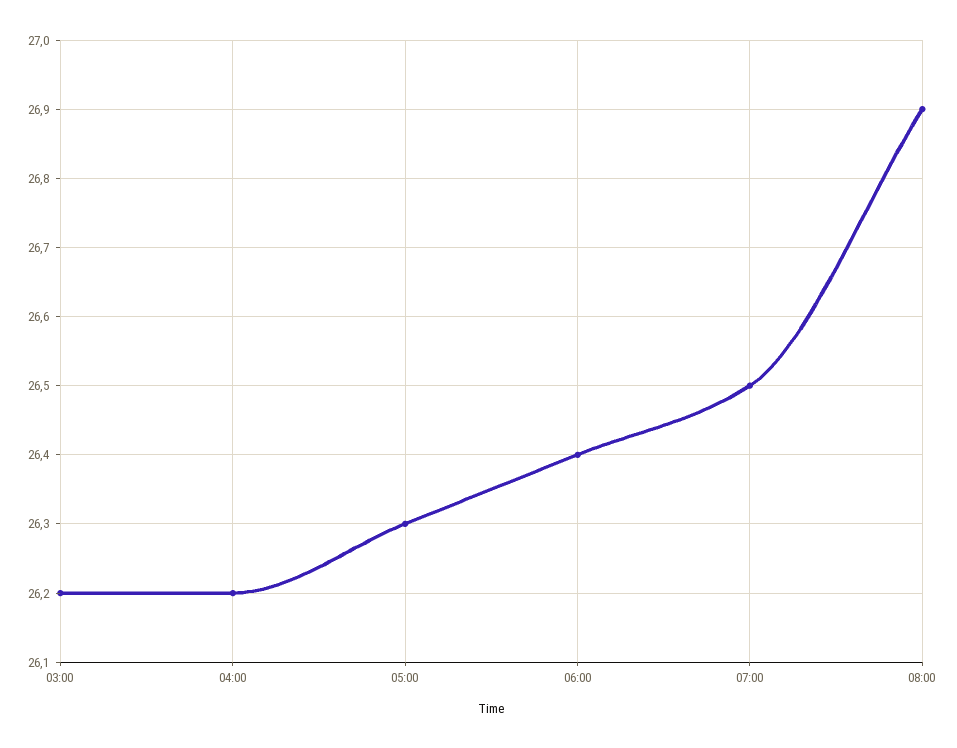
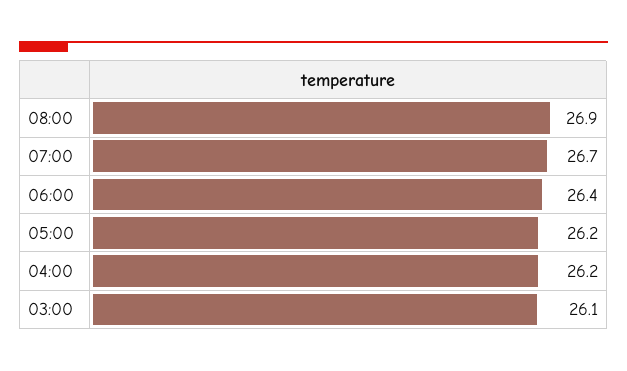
03:00: 26.2 -> 26.1
05:00: 26.3 -> 26.2
07:00: 26.5 -> 26.7

